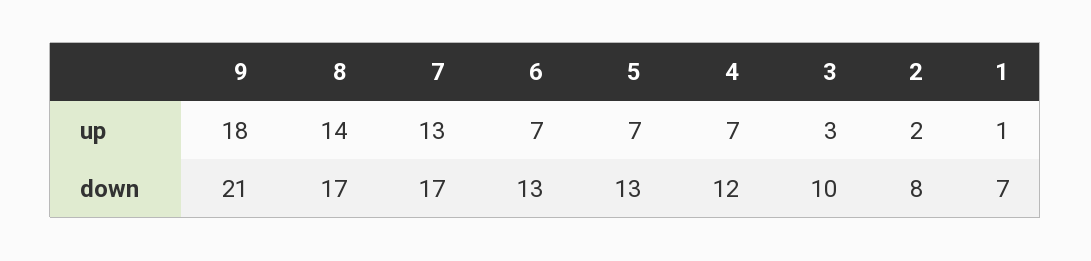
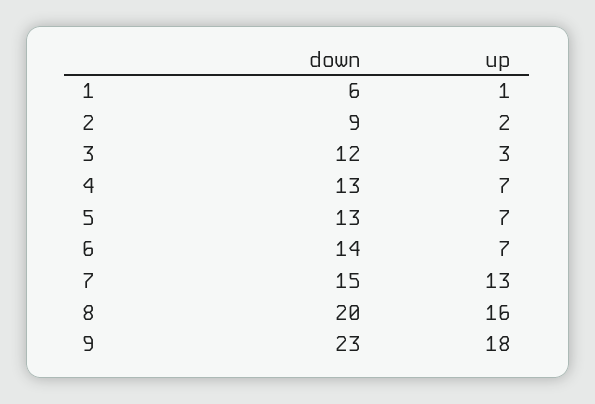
8, up: 14 -> 16
9, down: 21 -> 23
8, down: 17 -> 20
7, down: 17 -> 15
6, down: 13 -> 14
4, down: 12 -> 13
3, down: 10 -> 12
2, down: 8 -> 9
1, down: 7 -> 6

